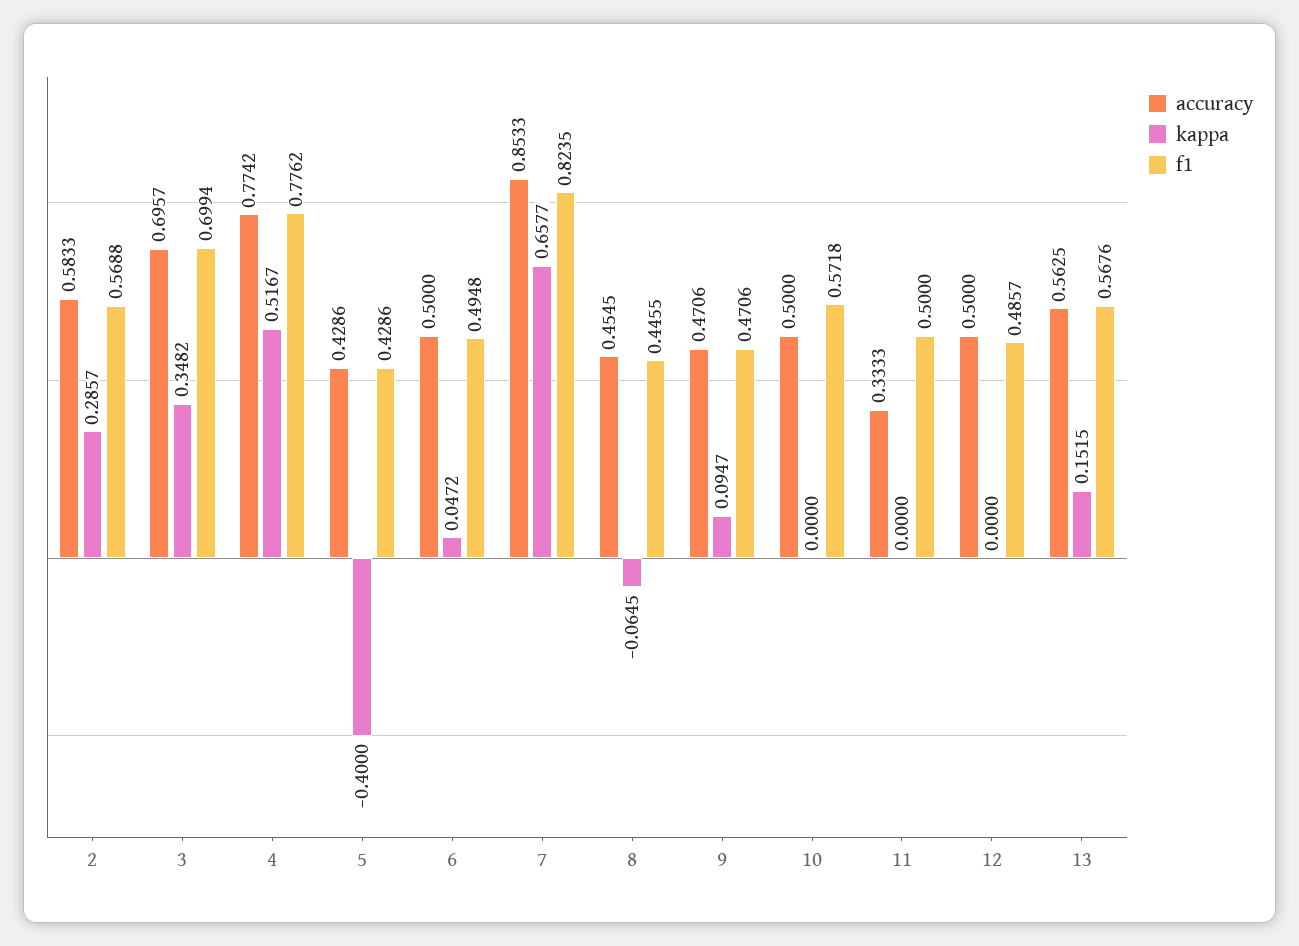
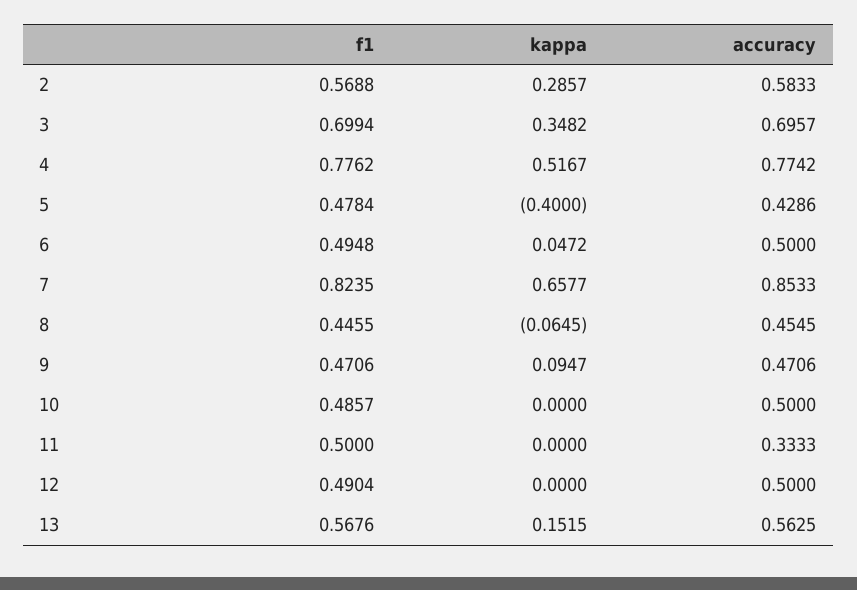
f1, 5: 0.4286 -> 0.4784
f1, 10: 0.5718 -> 0.4857
f1, 12: 0.4857 -> 0.4904

